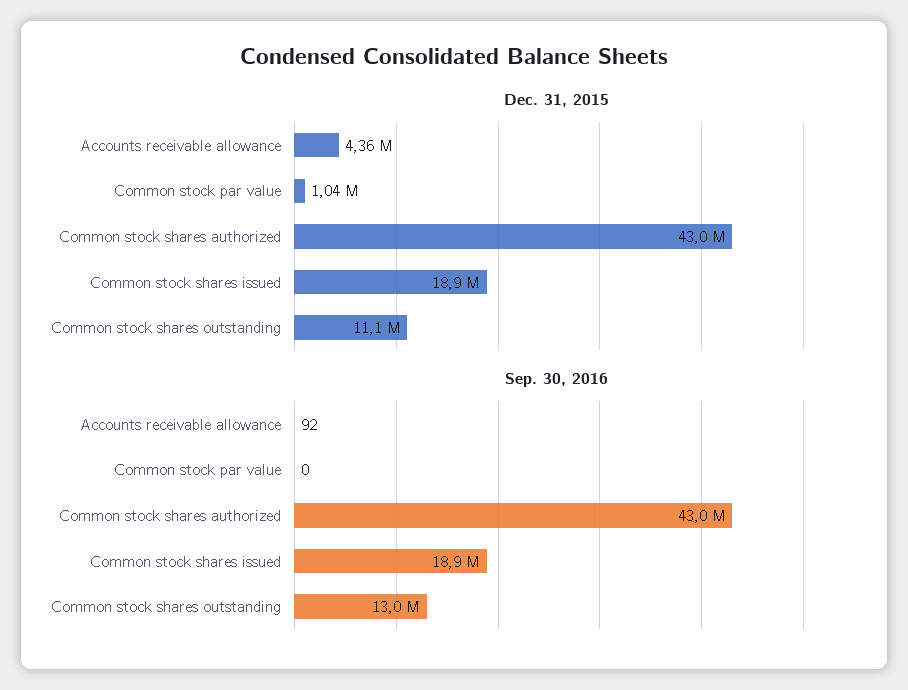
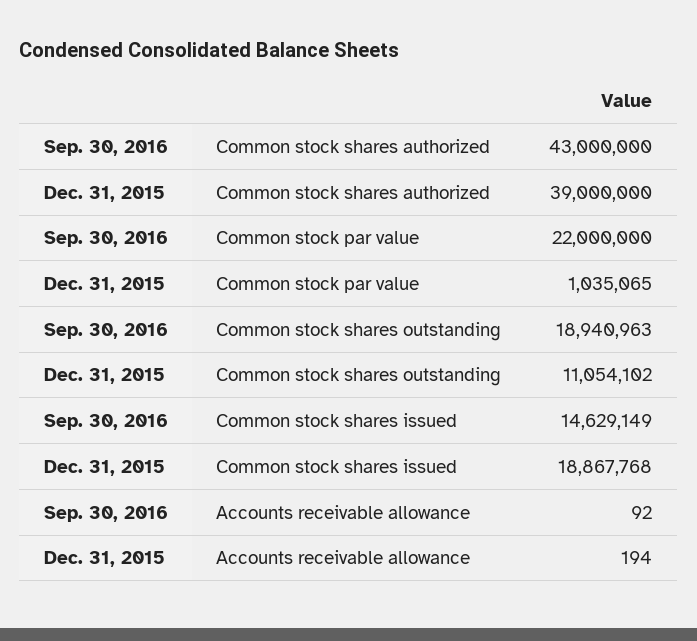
Dec. 31, 2015, Accounts receivable allowance: 4360000 -> 194
Dec. 31, 2015, Common stock shares authorized: 43000000 -> 39000000
Sep. 30, 2016, Common stock par value: 0 -> 22000000
Sep. 30, 2016, Common stock shares issued: 18900000 -> 14629149
Sep. 30, 2016, Common stock shares outstanding: 13000000 -> 18940963

